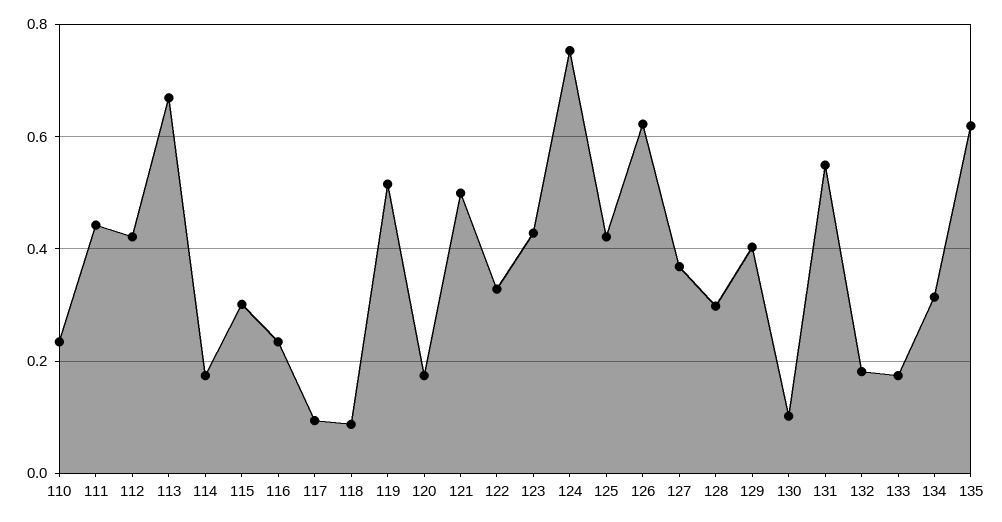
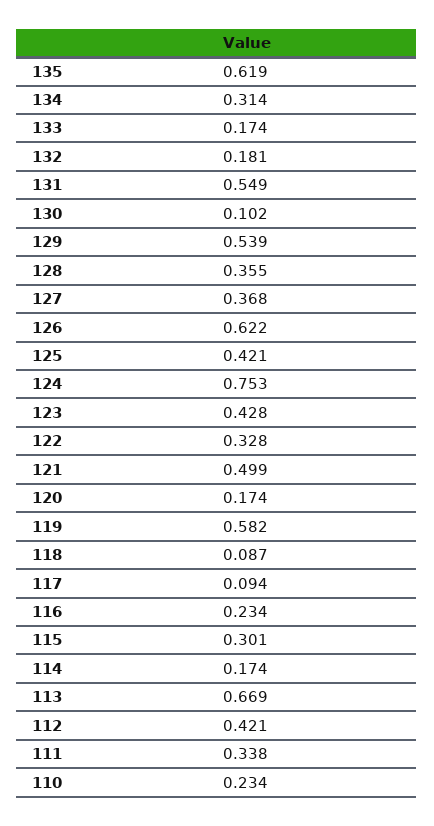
111: 0.44 -> 0.338
119: 0.52 -> 0.582
128: 0.3 -> 0.355
129: 0.4 -> 0.539

